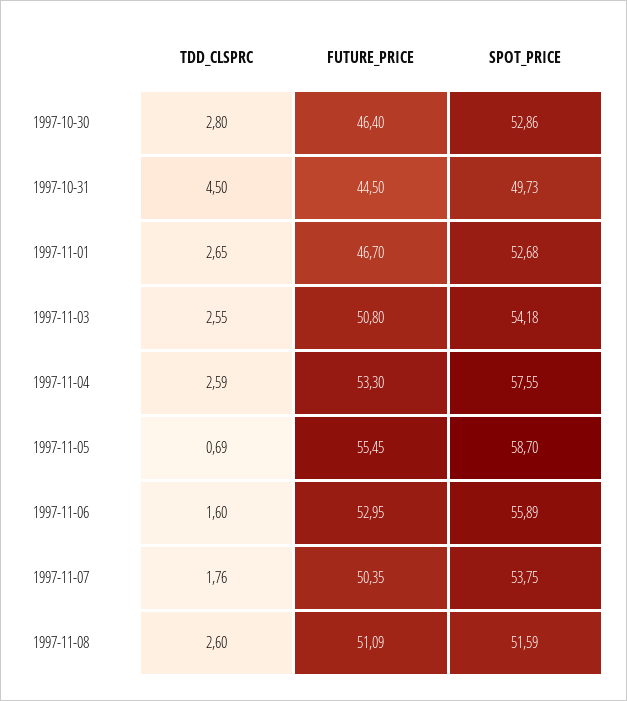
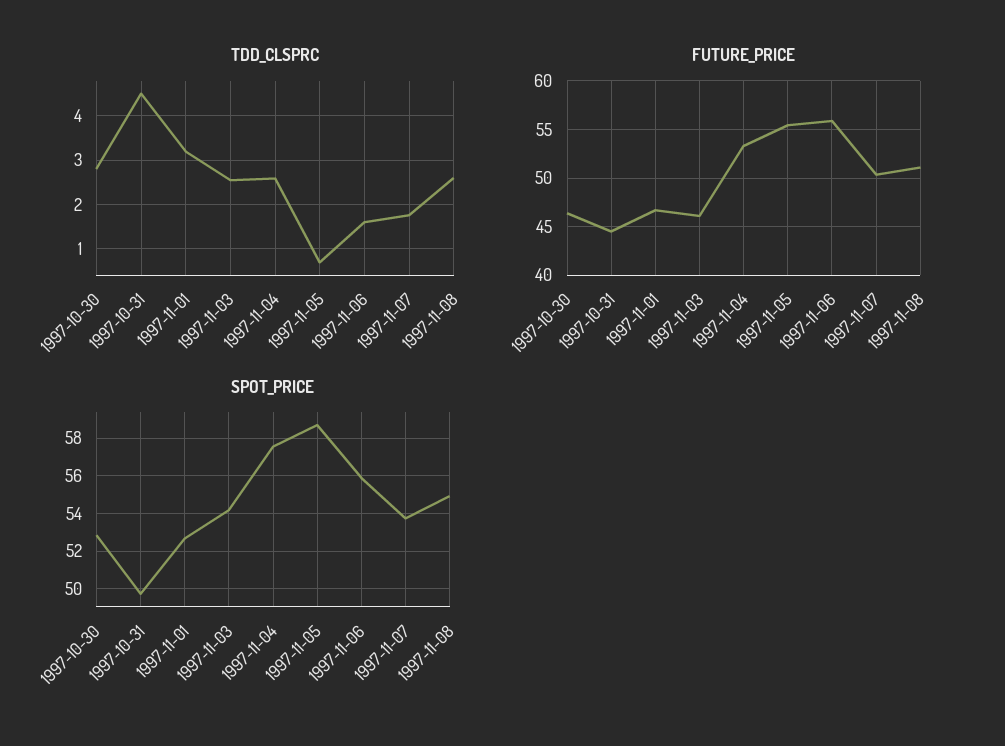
TDD_CLSPRC, 1997-11-01: 2.65 -> 3.2
FUTURE_PRICE, 1997-11-03: 50.8 -> 46
FUTURE_PRICE, 1997-11-06: 52.95 -> 56
SPOT_PRICE, 1997-11-08: 51.59 -> 55

